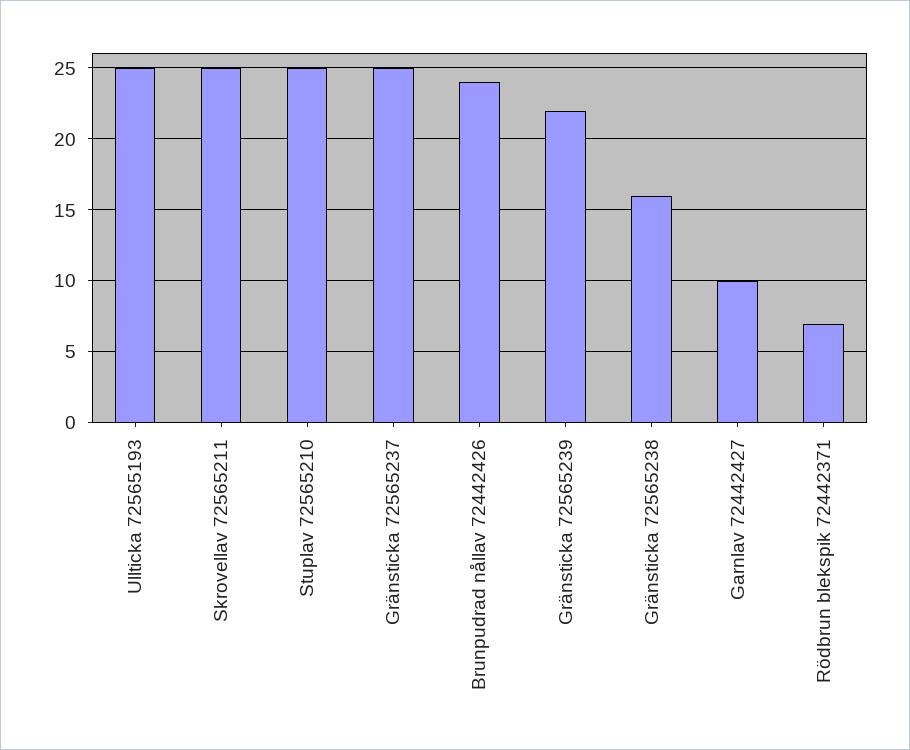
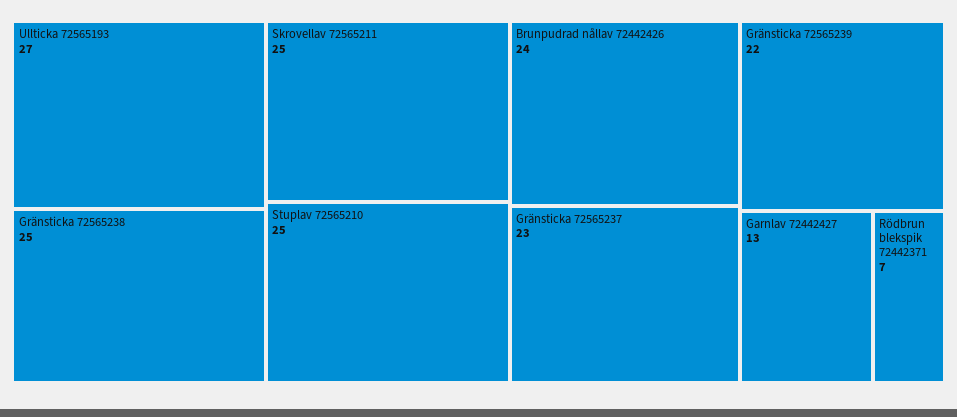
Ullticka 72565193: 25 -> 27
Gränsticka 72565237: 25 -> 23
Gränsticka 72565238: 16 -> 25
Garnlav 72442427: 10 -> 13

